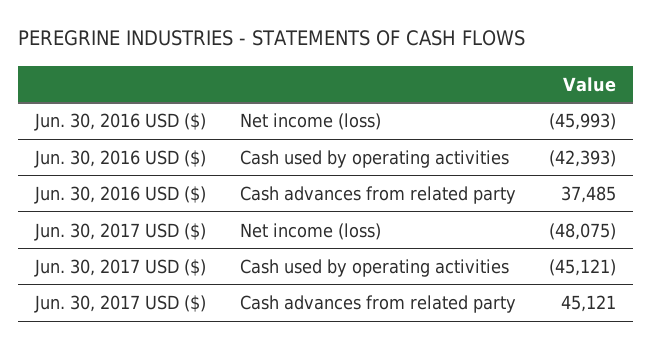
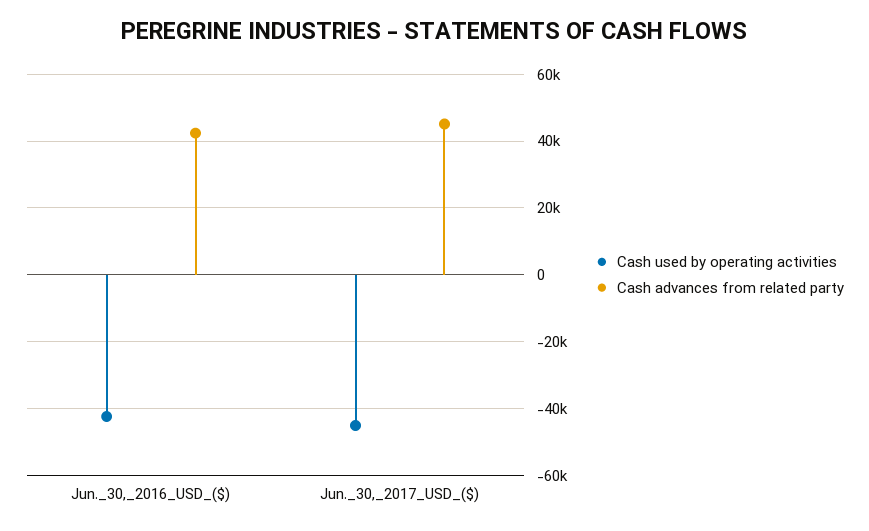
Net income (loss), Jun. 30, 2016 USD ($): -45993 -> none
Cash advances from related party, Jun. 30, 2016 USD ($): 37485 -> 42000
Net income (loss), Jun. 30, 2017 USD ($): -48075 -> none

